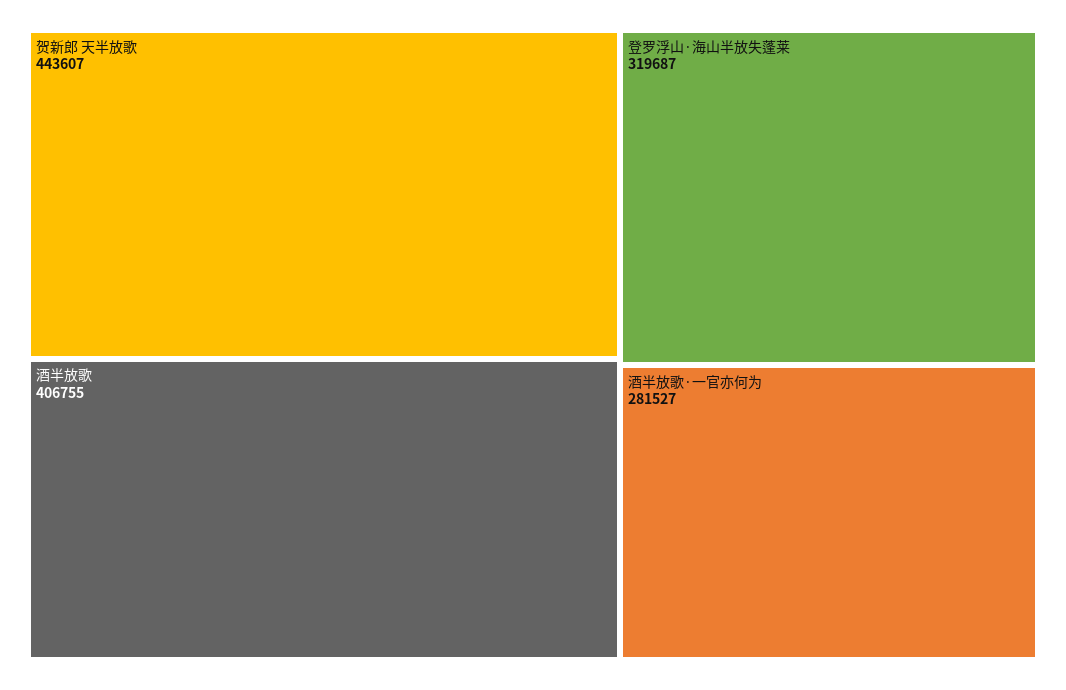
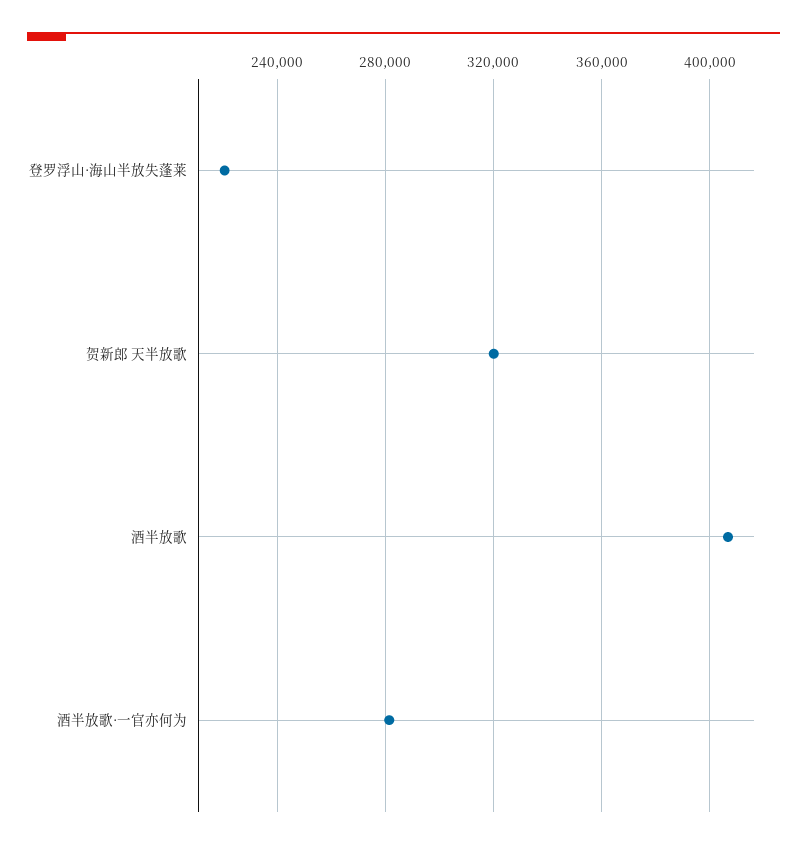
贺新郎 天半放歌: 443607 -> 320000
登罗浮山·海山半放失蓬莱: 319687 -> 220000

